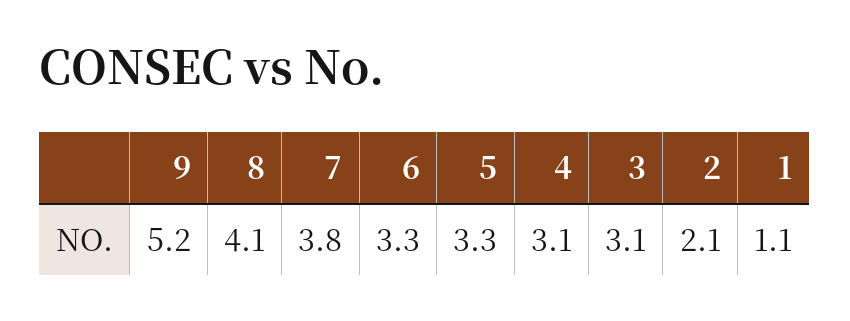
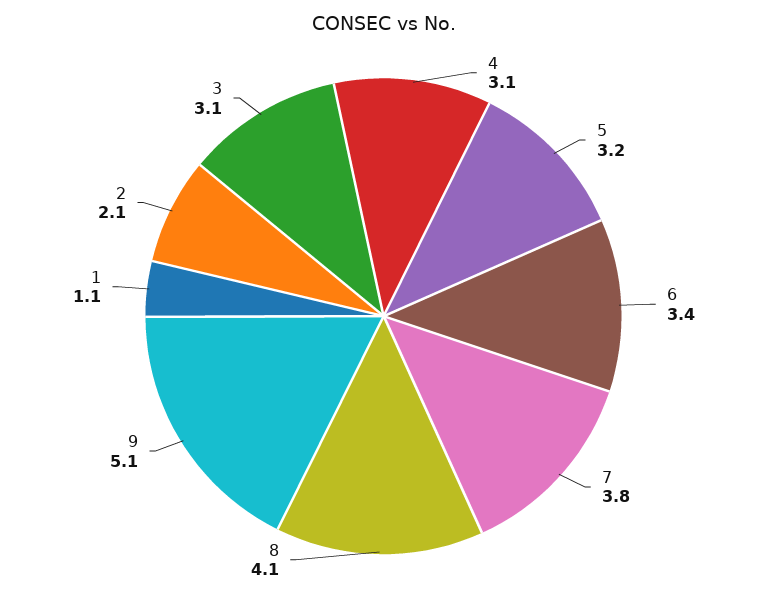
9: 5.2 -> 5.1
6: 3.3 -> 3.4
5: 3.3 -> 3.2

